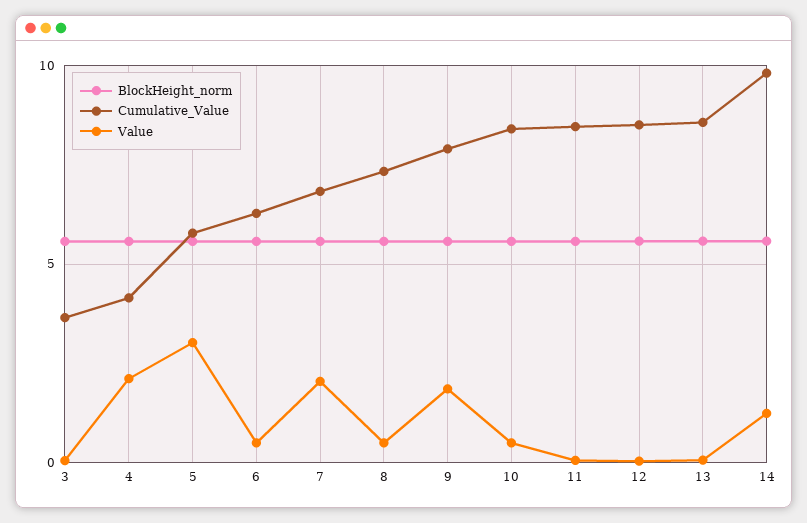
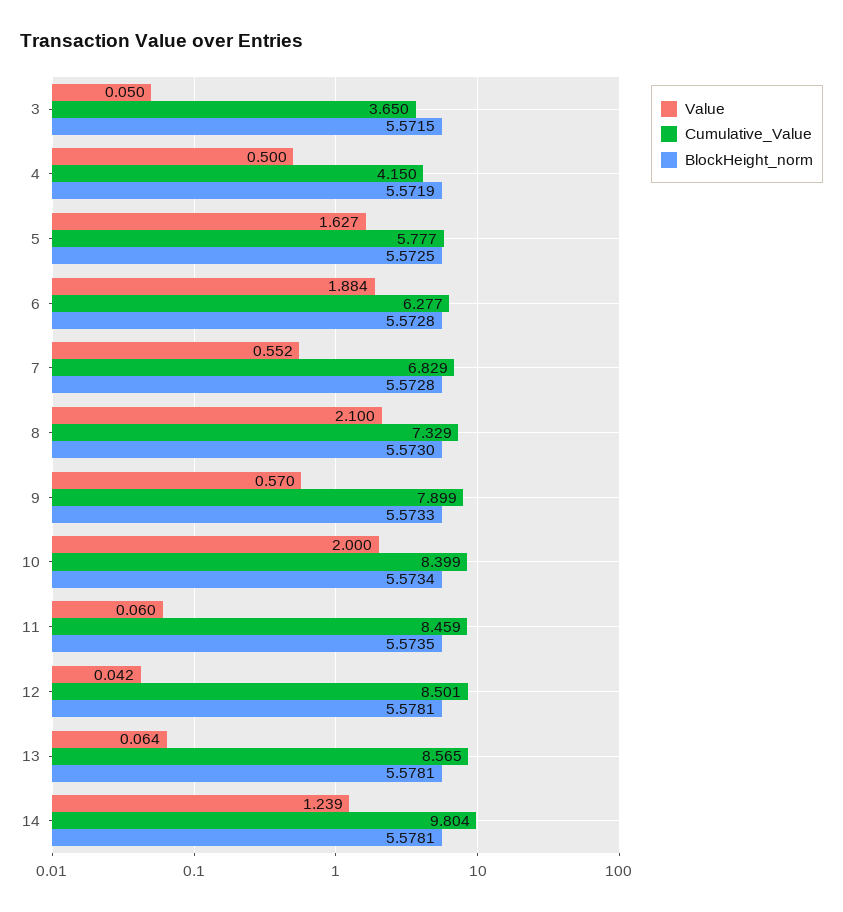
Value, 4: 2 -> 0.5
Value, 5: 3 -> 1.627
Value, 6: 0.5 -> 1.884
Value, 7: 2 -> 0.552
Value, 8: 0.5 -> 2.1
Value, 9: 2 -> 0.57
Value, 10: 0.5 -> 2

